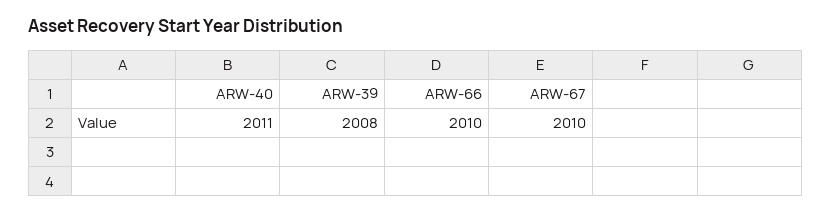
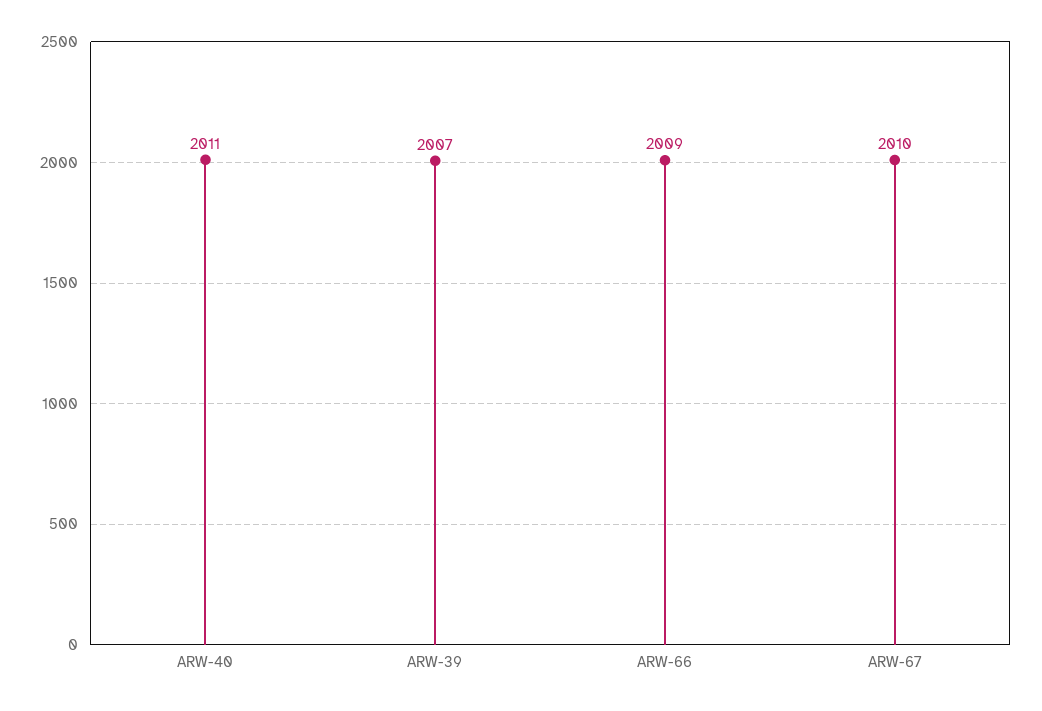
ARW-39: 2008 -> 2007
ARW-66: 2010 -> 2009

